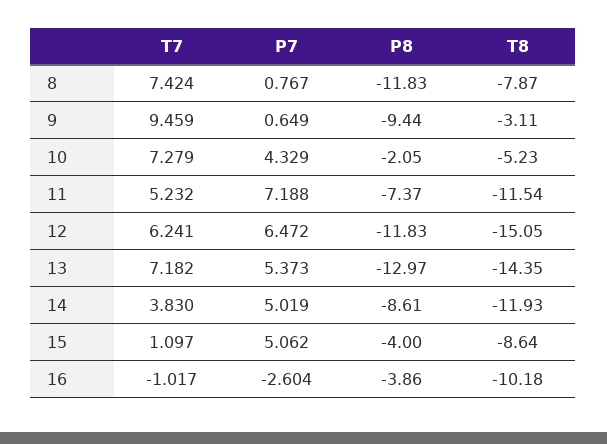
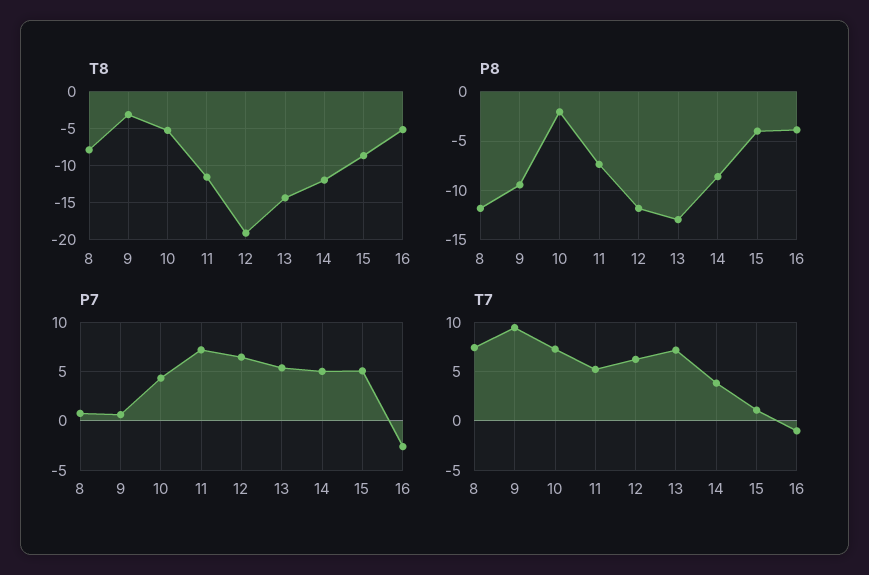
T8, 12: -15.05 -> -19
T8, 16: -10.18 -> -5

